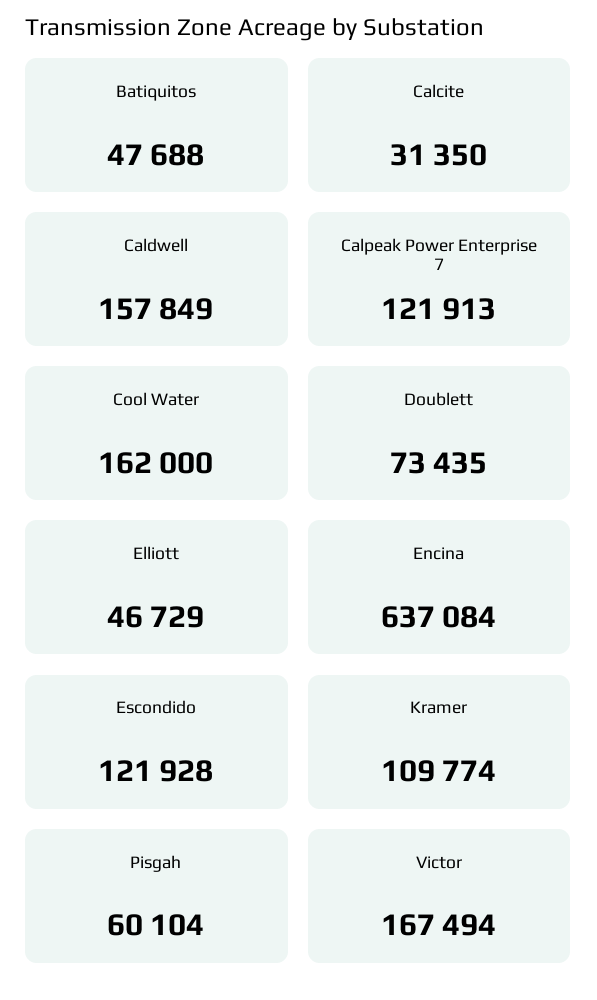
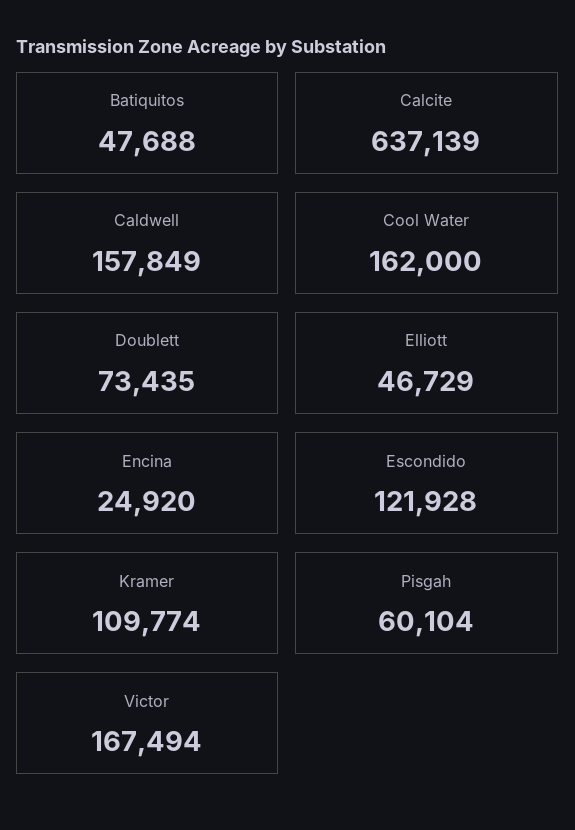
Calcite: 31350 -> 637139
Calpeak Power Enterprise 7: 121913 -> none
Encina: 637084 -> 24920

